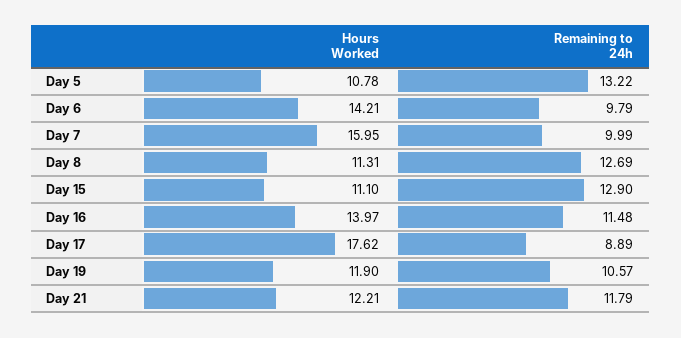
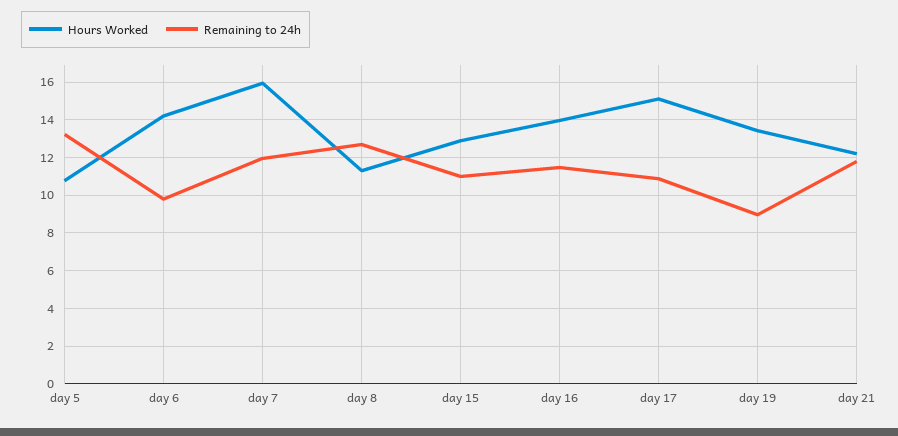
Remaining to 24h, Day 7: 9.99 -> 12
Hours Worked, Day 15: 11.1 -> 13
Remaining to 24h, Day 15: 12.9 -> 11
Hours Worked, Day 17: 17.62 -> 15
Remaining to 24h, Day 17: 8.89 -> 11
Hours Worked, Day 19: 11.9 -> 13.5
Remaining to 24h, Day 19: 10.57 -> 9

